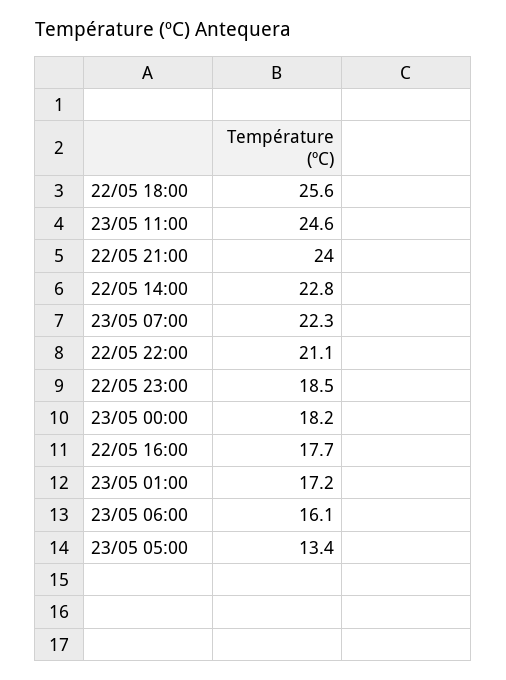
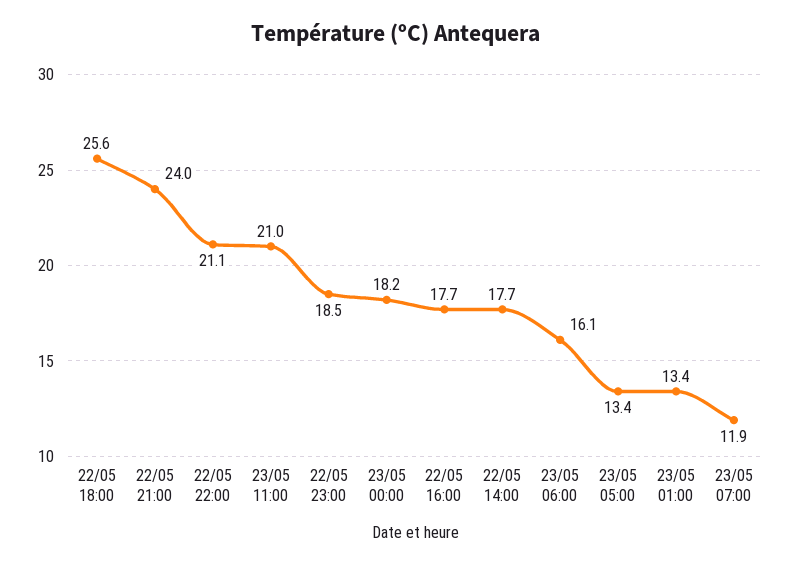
23/05 11:00: 24.6 -> 21
22/05 14:00: 22.8 -> 17.7
23/05 07:00: 22.3 -> 11.9
23/05 01:00: 17.2 -> 13.4

